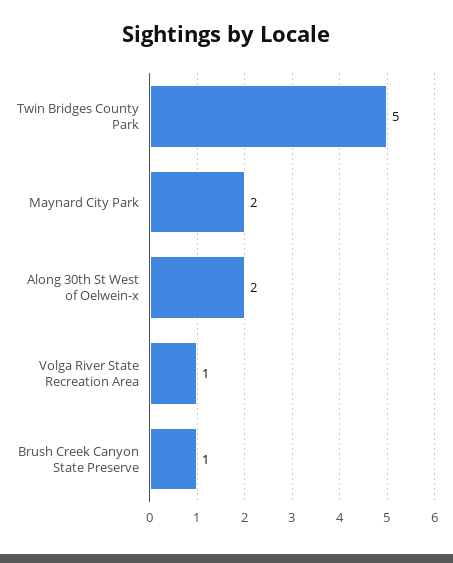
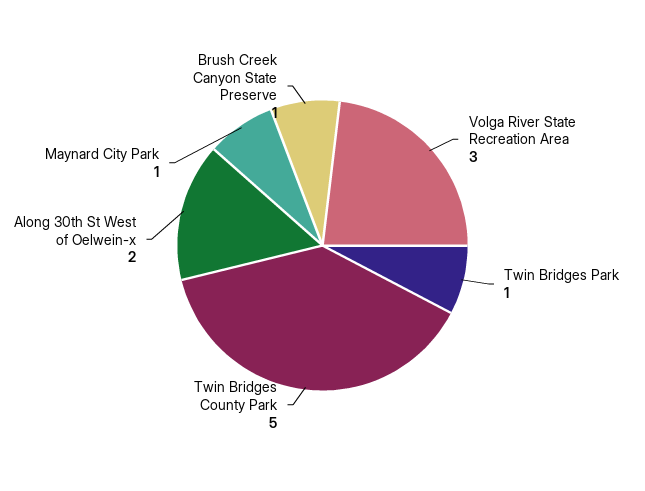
Maynard City Park: 2 -> 1
Volga River State Recreation Area: 1 -> 3
Twin Bridges Park: none -> 1

